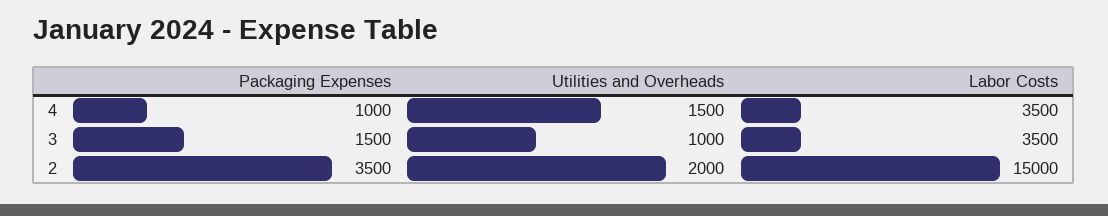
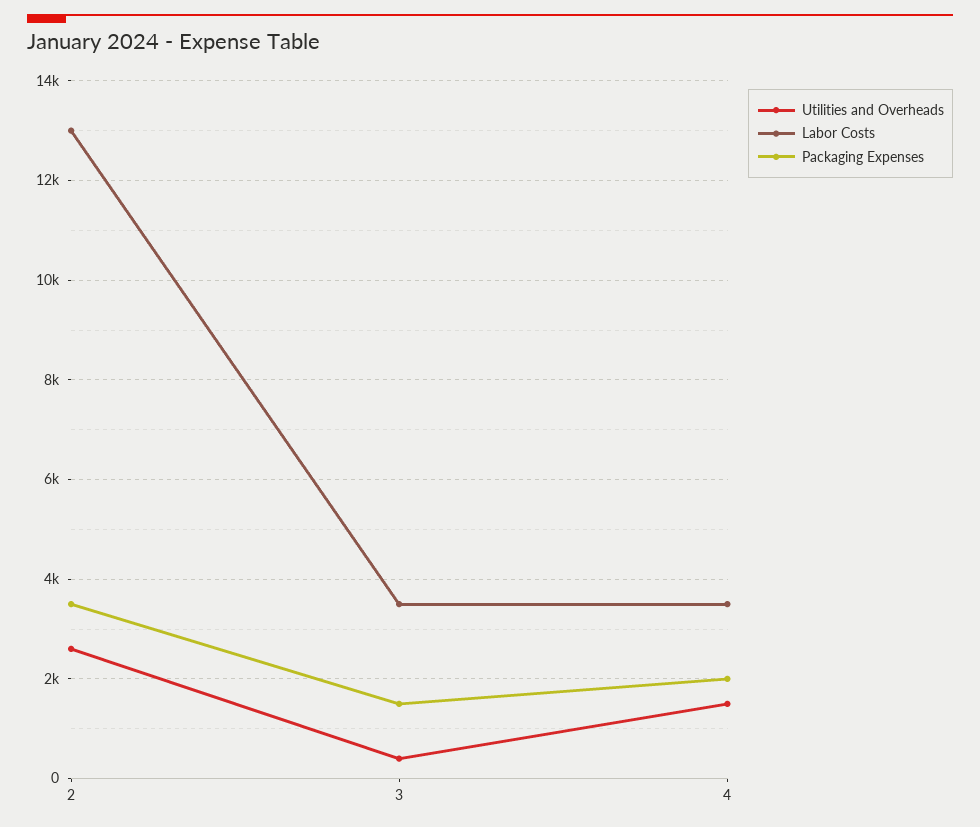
Packaging Expenses, 4: 1000 -> 2000
Utilities and Overheads, 3: 1000 -> 400
Utilities and Overheads, 2: 2000 -> 2600
Labor Costs, 2: 15000 -> 13000

